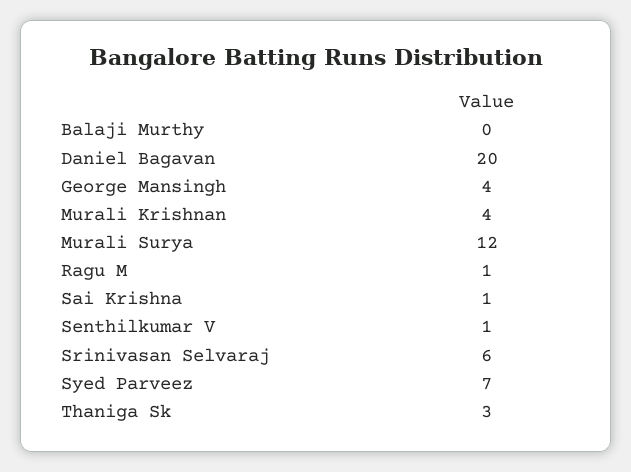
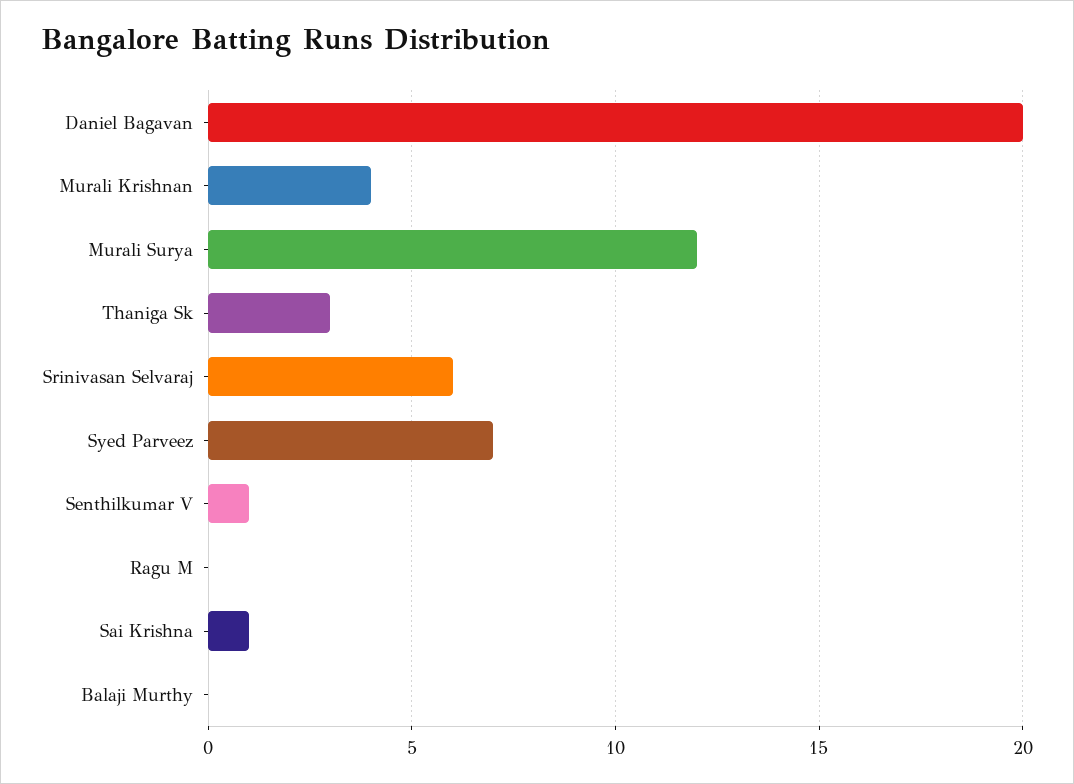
George Mansingh: 4 -> none
Ragu M: 1 -> 0

